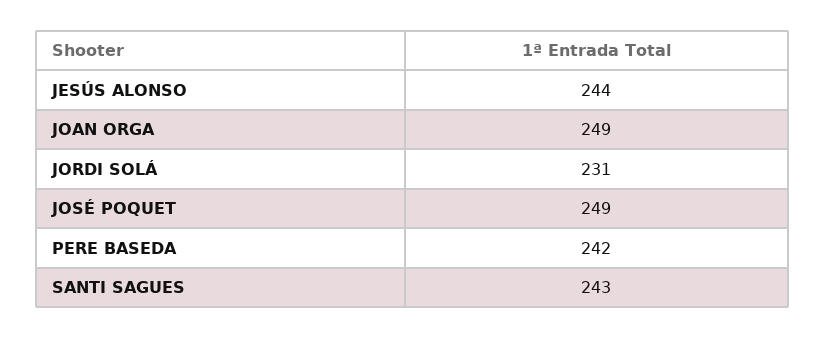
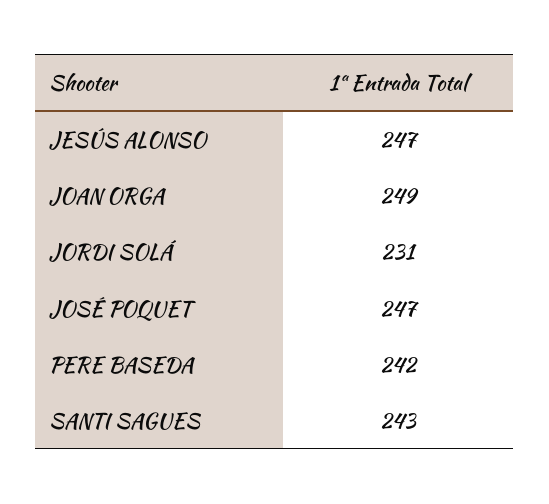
JESÚS ALONSO: 244 -> 247
JOSÉ POQUET: 249 -> 247

